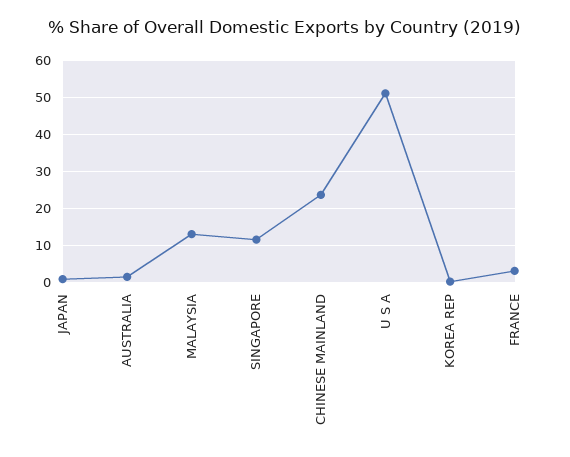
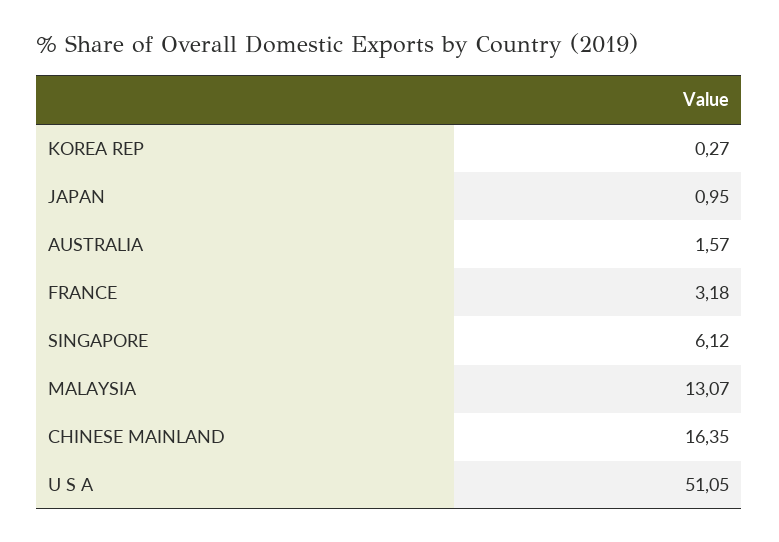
SINGAPORE: 12 -> 6.12
CHINESE MAINLAND: 24 -> 16.35

